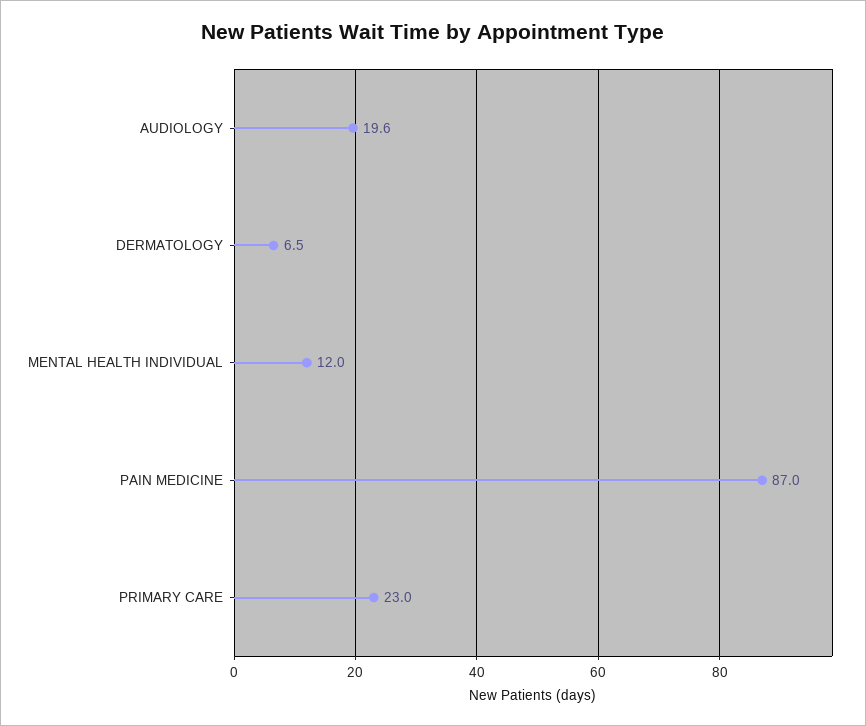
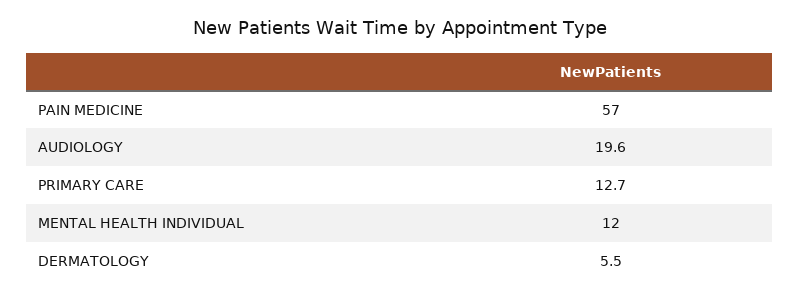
DERMATOLOGY: 6.5 -> 5.5
PAIN MEDICINE: 87 -> 57
PRIMARY CARE: 23 -> 12.7

